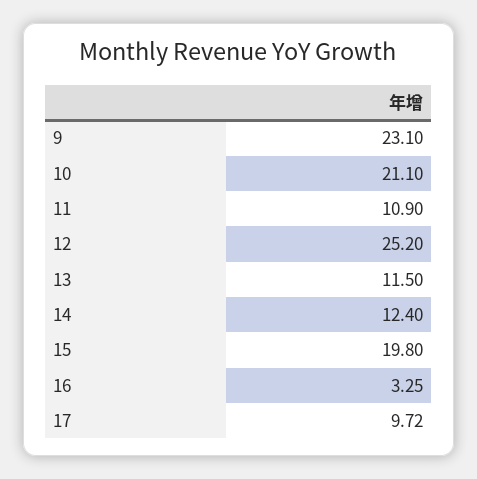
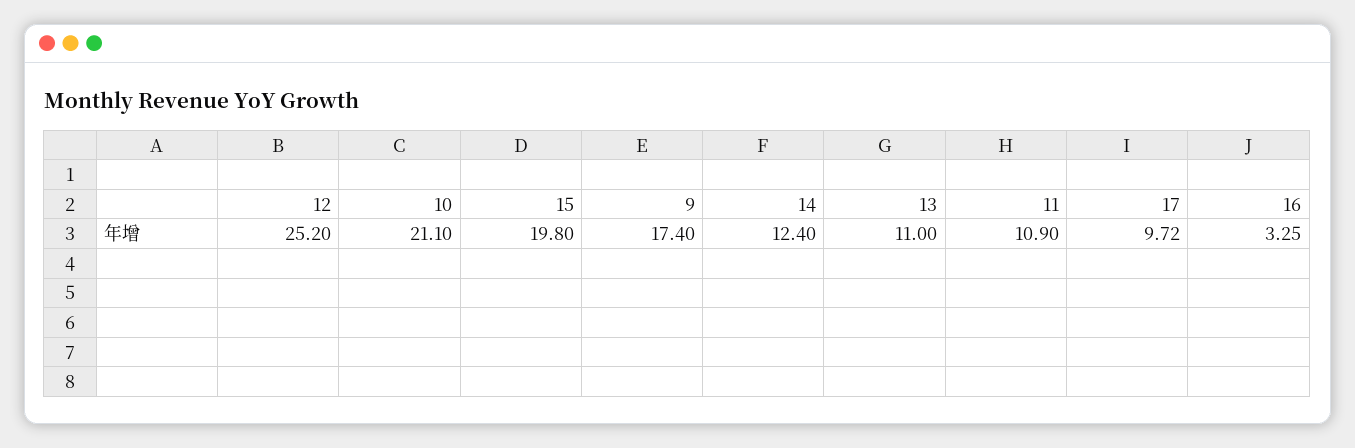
9: 23.1 -> 17.4
13: 11.5 -> 11

